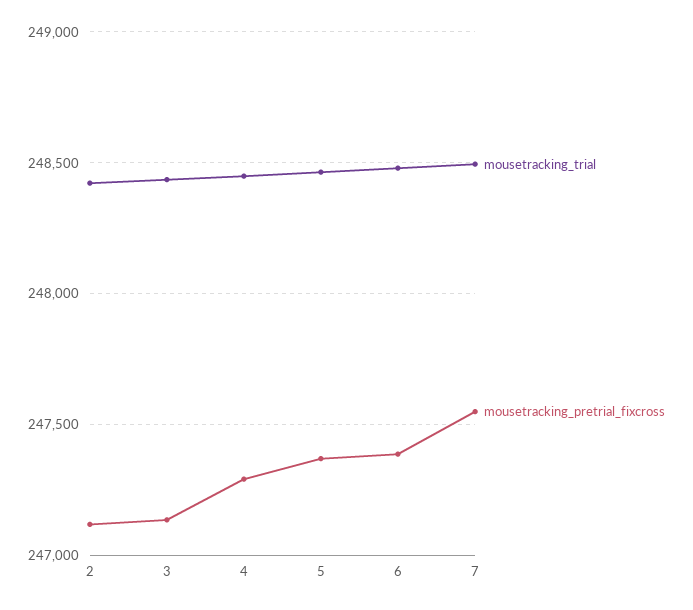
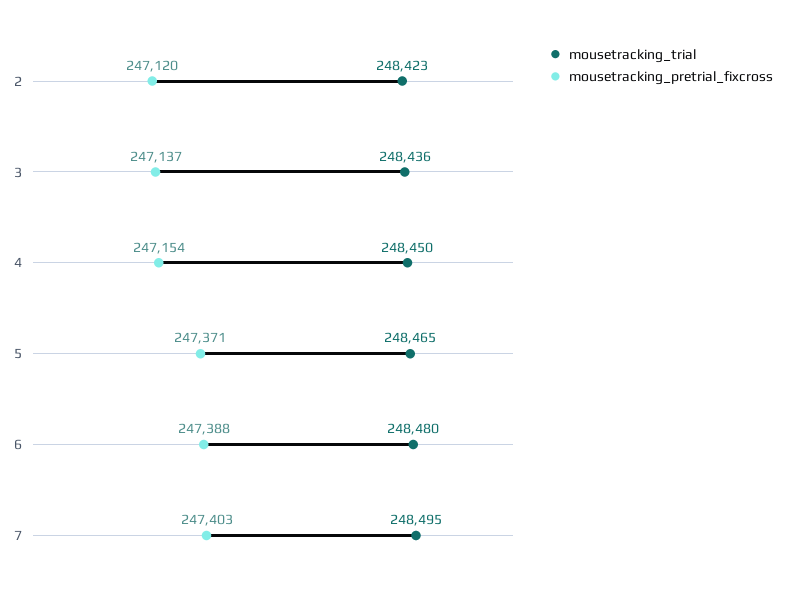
mousetracking_pretrial_fixcross, 4: 247300 -> 247154
mousetracking_pretrial_fixcross, 7: 247550 -> 247403

